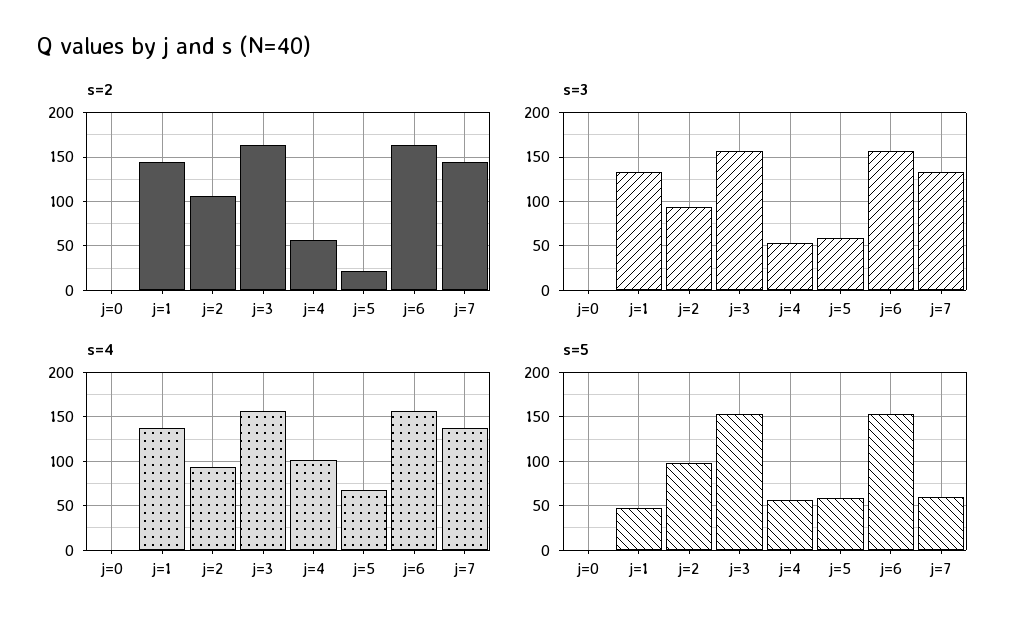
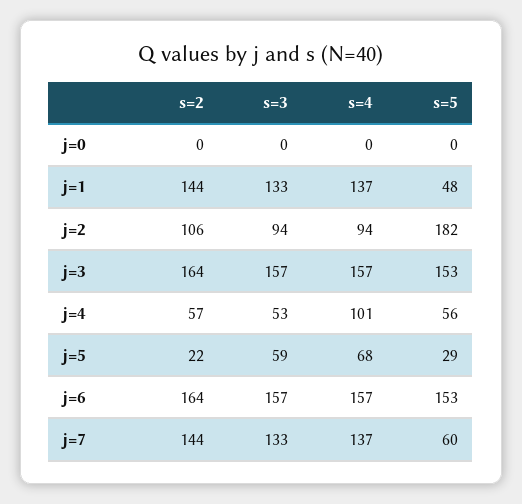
s=5, j=2: 100 -> 182
s=5, j=5: 60 -> 29

